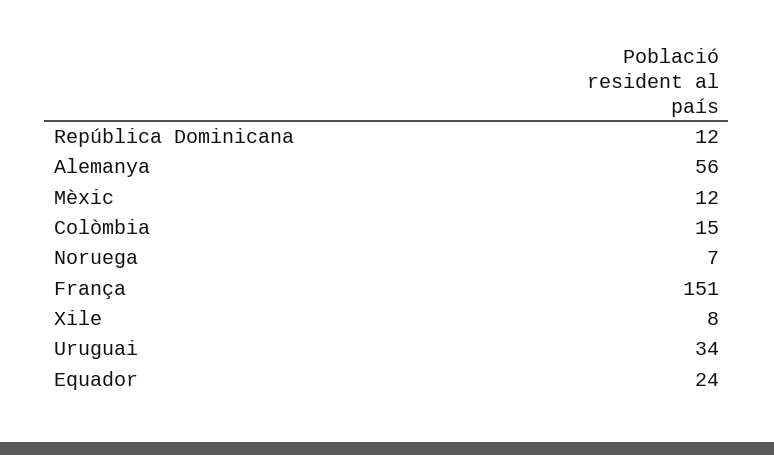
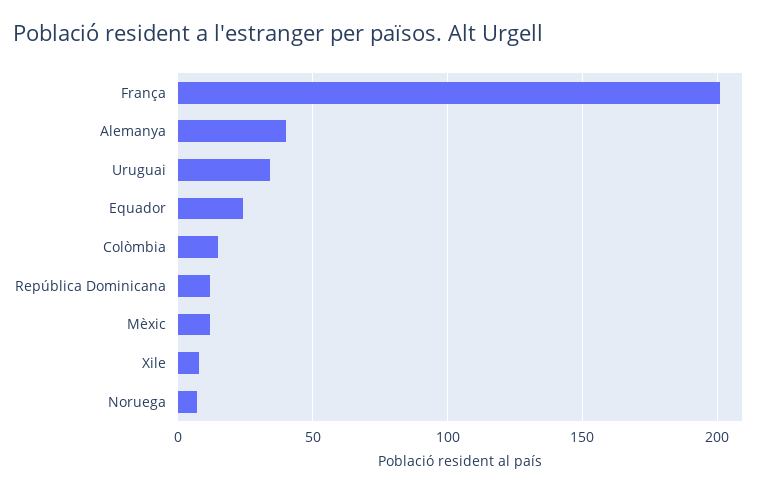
Alemanya: 56 -> 40
França: 151 -> 200

